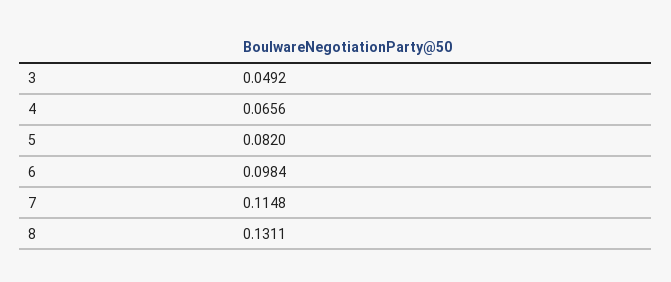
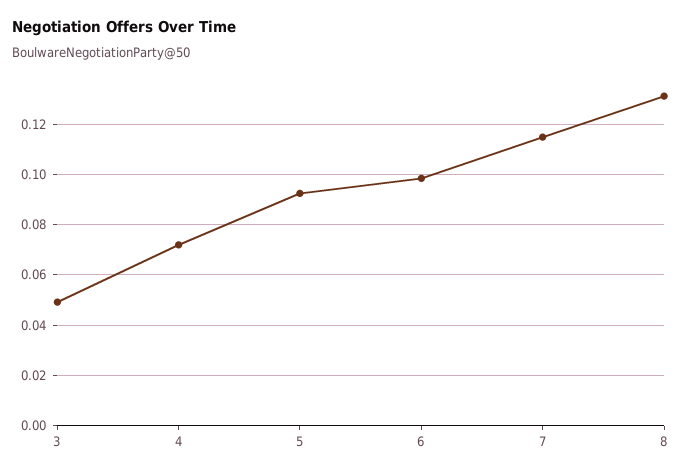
4: 0.0656 -> 0.0725
5: 0.082 -> 0.0925

